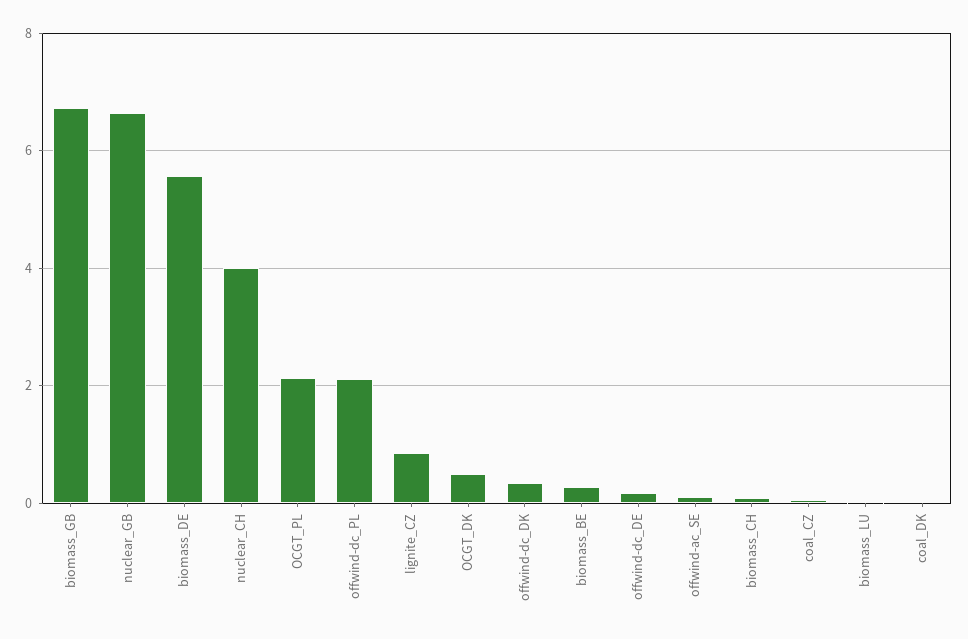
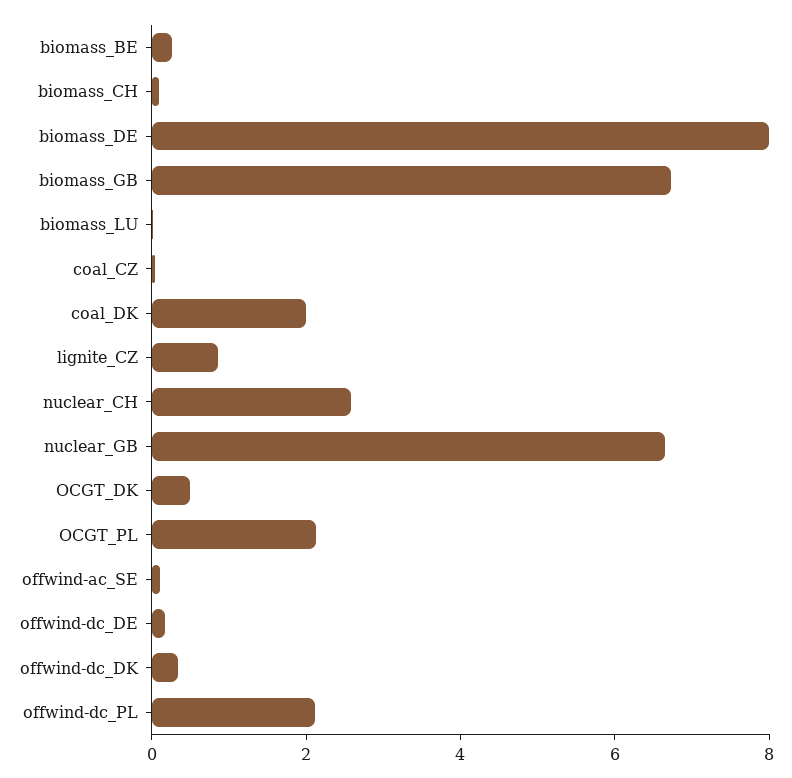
biomass_DE: 5.6 -> 8
nuclear_CH: 4 -> 2.5
coal_DK: 0 -> 2

